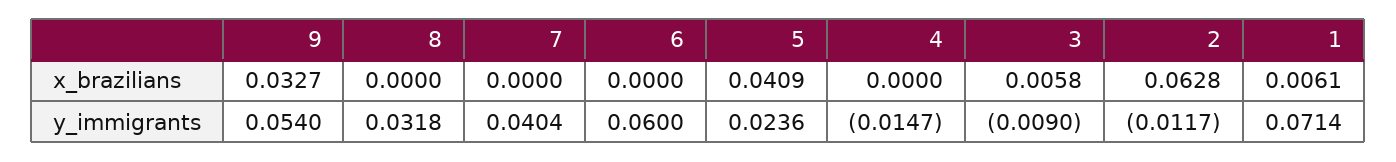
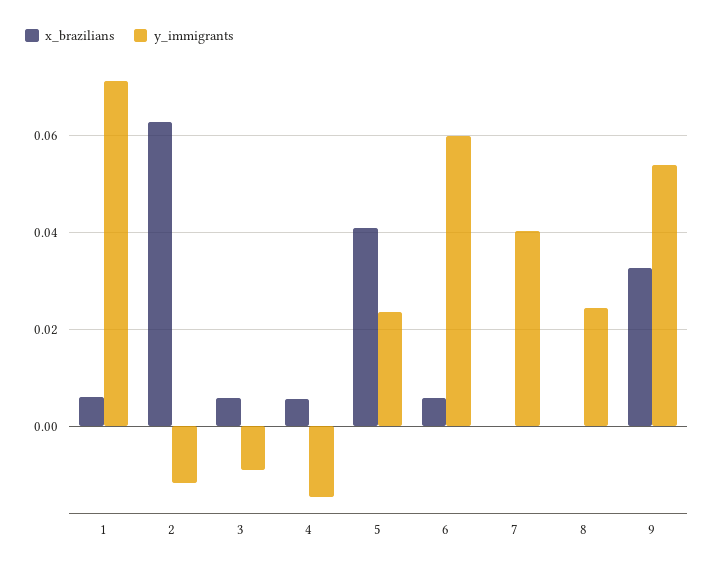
x_brazilians, 6: 0 -> 0.006
x_brazilians, 4: 0 -> 0.006
y_immigrants, 8: 0.0318 -> 0.024

